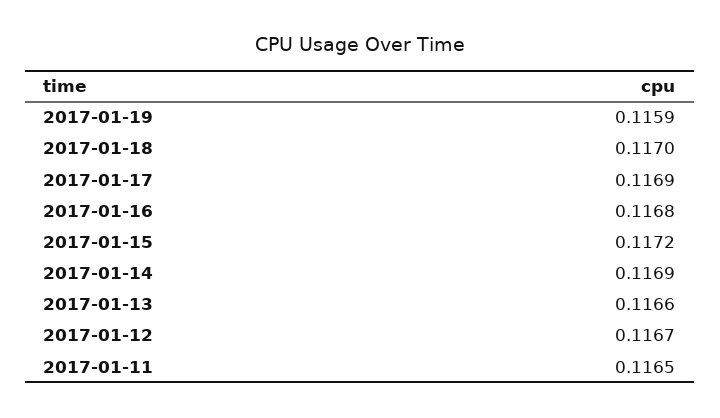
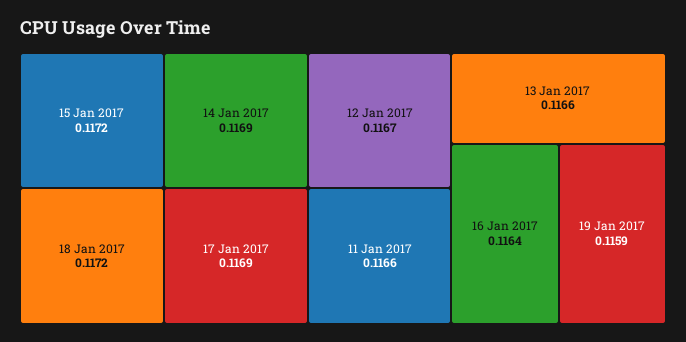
2017-01-18: 0.117 -> 0.1172
2017-01-16: 0.1168 -> 0.1164
2017-01-11: 0.1165 -> 0.1166

